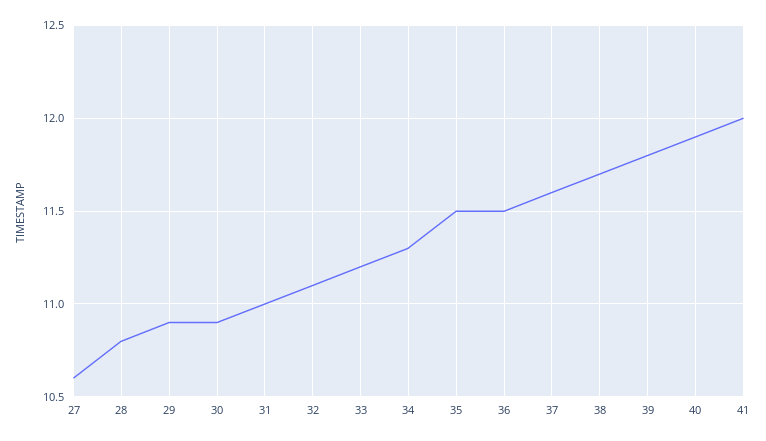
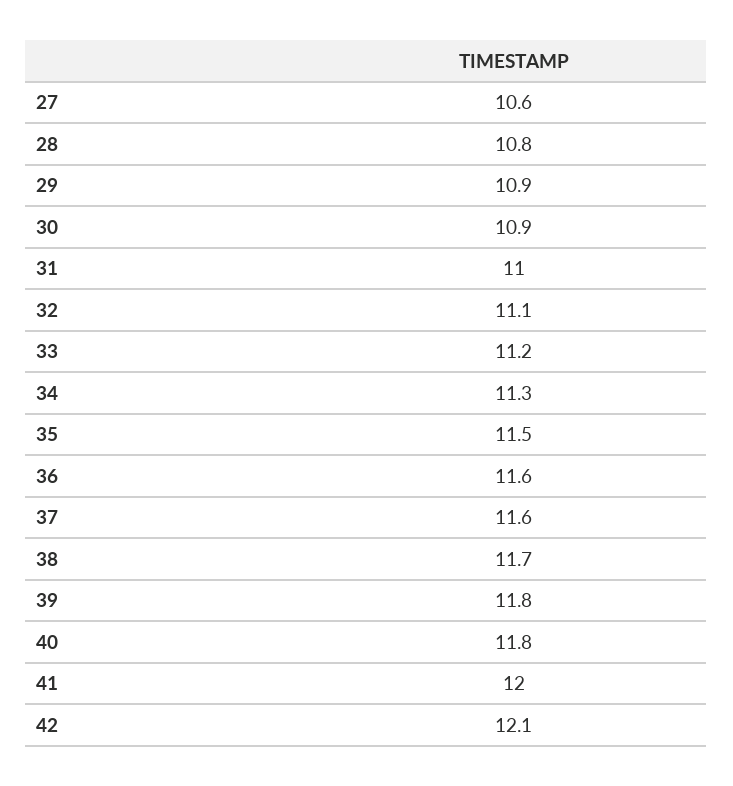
36: 11.5 -> 11.6
40: 11.9 -> 11.8
42: none -> 12.1

